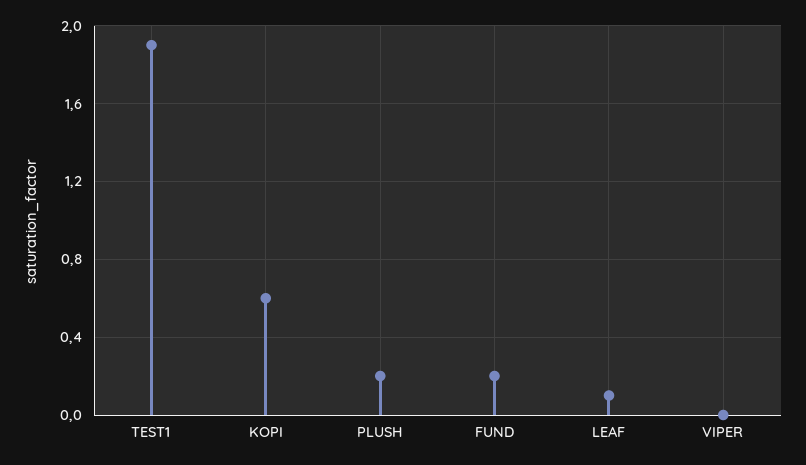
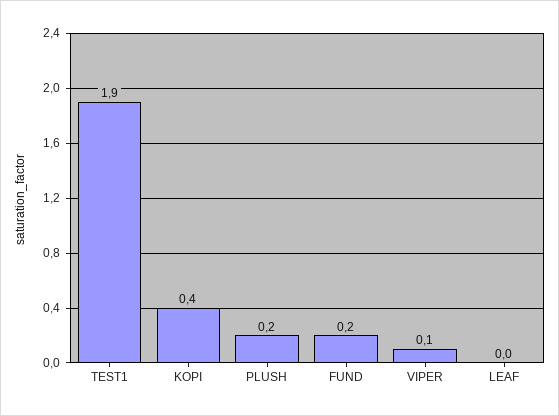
KOPI: 0.6 -> 0.4
LEAF: 0.1 -> 0
VIPER: 0 -> 0.1

